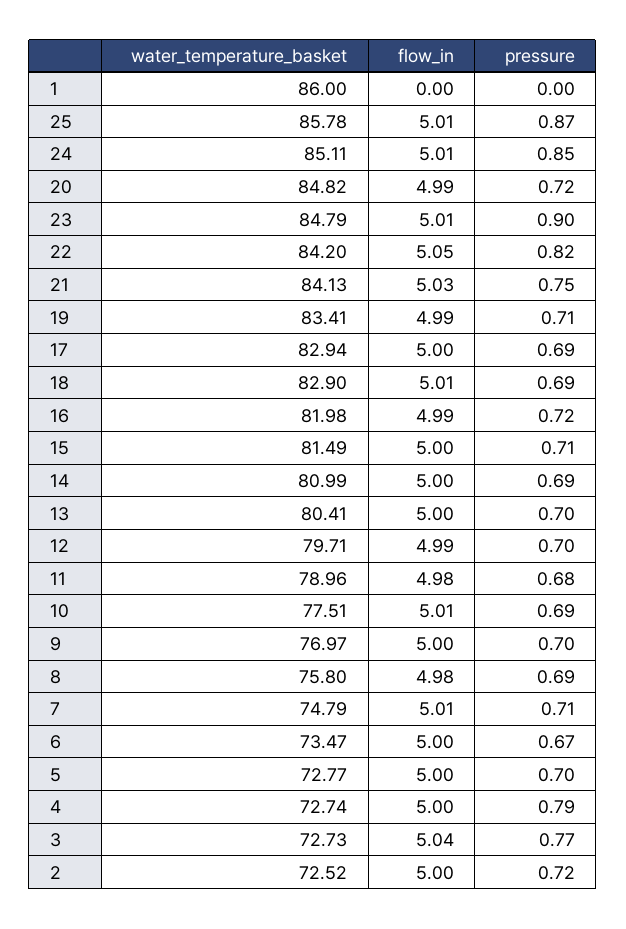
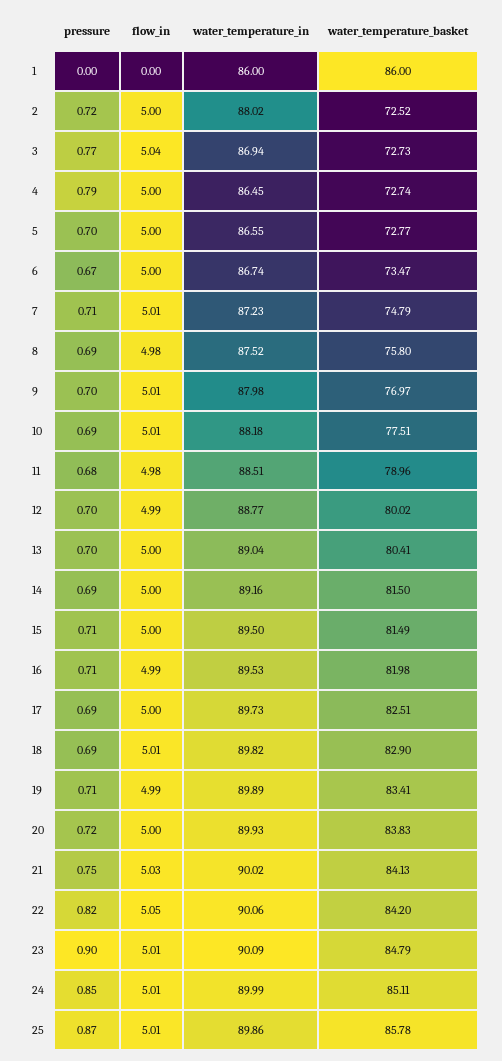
water_temperature_basket, 20: 84.82 -> 83.83
flow_in, 20: 4.99 -> 5
water_temperature_basket, 17: 82.94 -> 82.51
pressure, 16: 0.72 -> 0.71
water_temperature_basket, 14: 80.99 -> 81.5
water_temperature_basket, 12: 79.71 -> 80.02
flow_in, 9: 5 -> 5.01
water_temperature_in, 1: none -> 86
water_temperature_in, 2: none -> 88.02
water_temperature_in, 3: none -> 86.94
water_temperature_in, 4: none -> 86.45
water_temperature_in, 5: none -> 86.55
water_temperature_in, 6: none -> 86.74
water_temperature_in, 7: none -> 87.23
water_temperature_in, 8: none -> 87.52
water_temperature_in, 9: none -> 87.98
water_temperature_in, 10: none -> 88.18
water_temperature_in, 11: none -> 88.51
water_temperature_in, 12: none -> 88.77
water_temperature_in, 13: none -> 89.04
water_temperature_in, 14: none -> 89.16
water_temperature_in, 15: none -> 89.5
water_temperature_in, 16: none -> 89.53
water_temperature_in, 17: none -> 89.73
water_temperature_in, 18: none -> 89.82
water_temperature_in, 19: none -> 89.89
water_temperature_in, 20: none -> 89.93
water_temperature_in, 21: none -> 90.02
water_temperature_in, 22: none -> 90.06
water_temperature_in, 23: none -> 90.09
water_temperature_in, 24: none -> 89.99
water_temperature_in, 25: none -> 89.86

